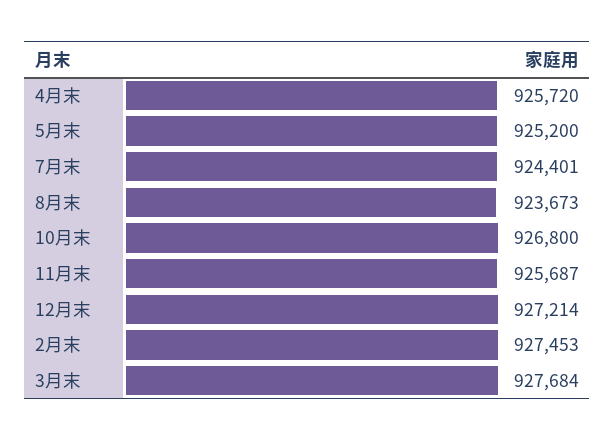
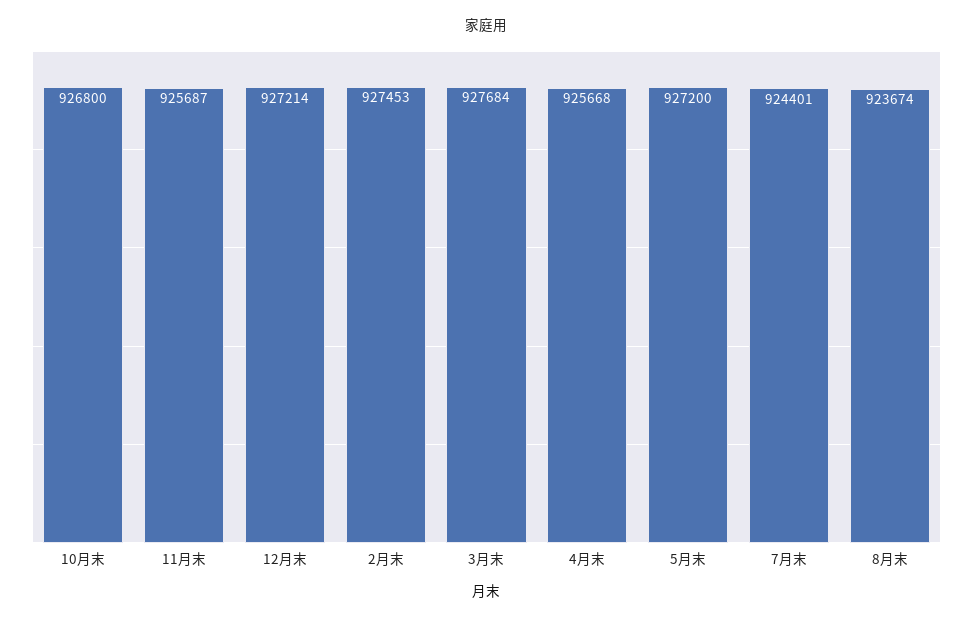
4月末: 925720 -> 925668
5月末: 925200 -> 927200
8月末: 923673 -> 923674

